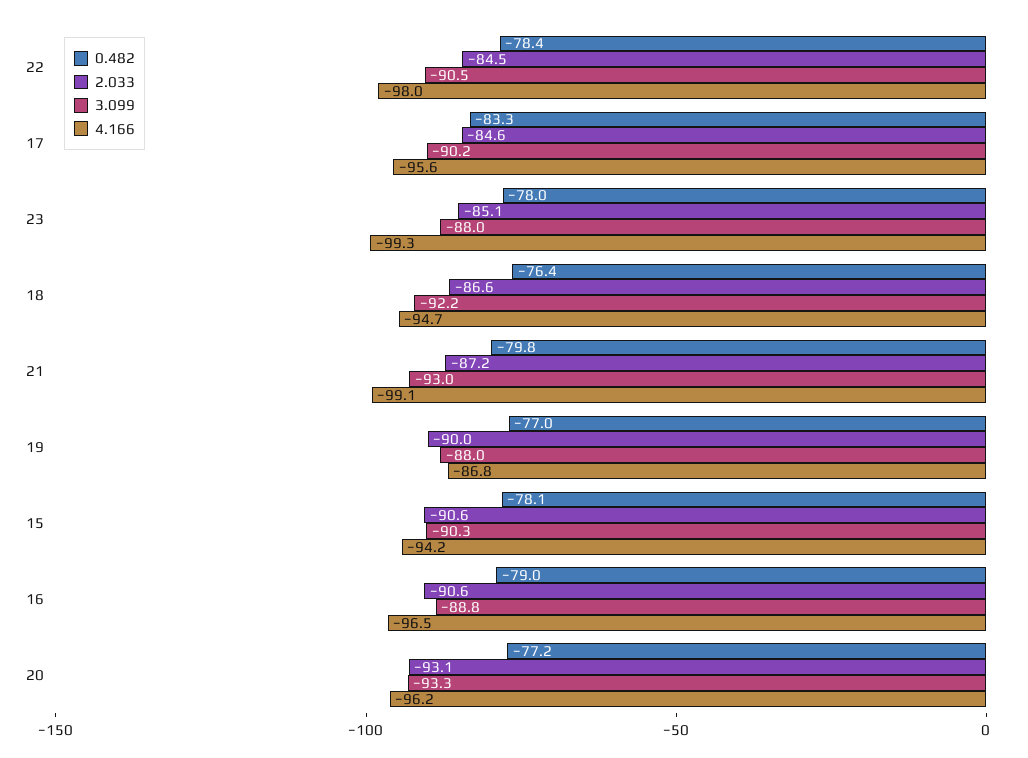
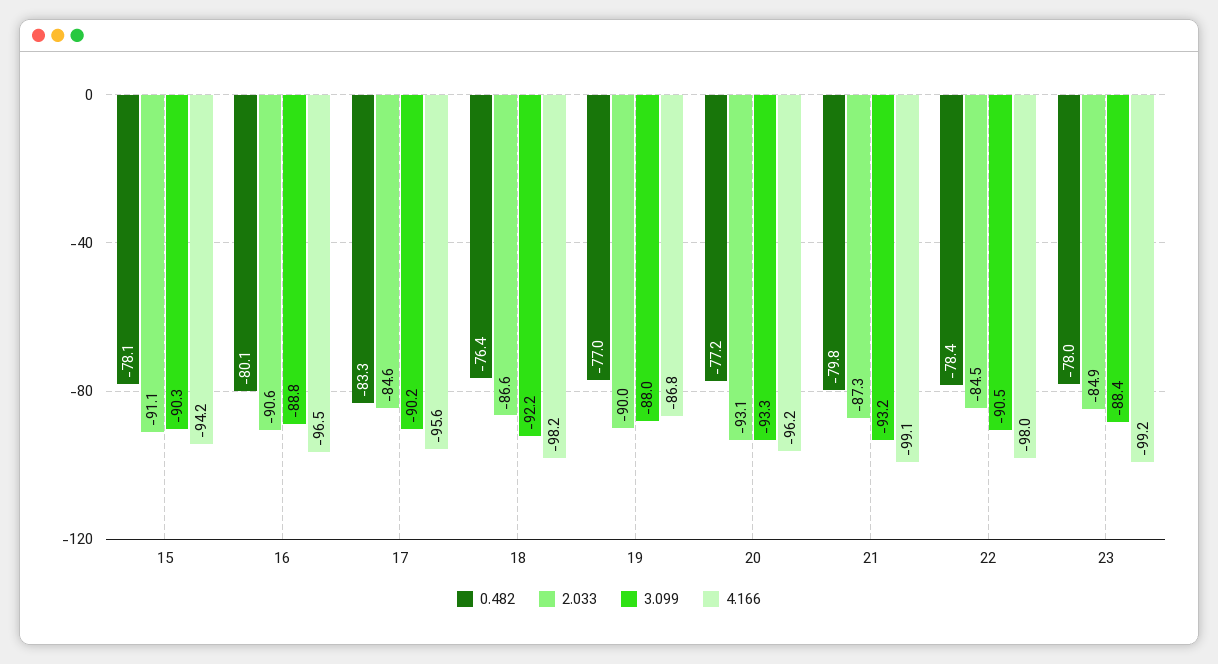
2.033, 23: -85.1 -> -84.9
3.099, 23: -88 -> -88.4
4.166, 23: -99.3 -> -99.2
4.166, 18: -94.7 -> -98.2
2.033, 21: -87.2 -> -87.3
3.099, 21: -93 -> -93.2
2.033, 15: -90.6 -> -91.1
0.482, 16: -79 -> -80.1

